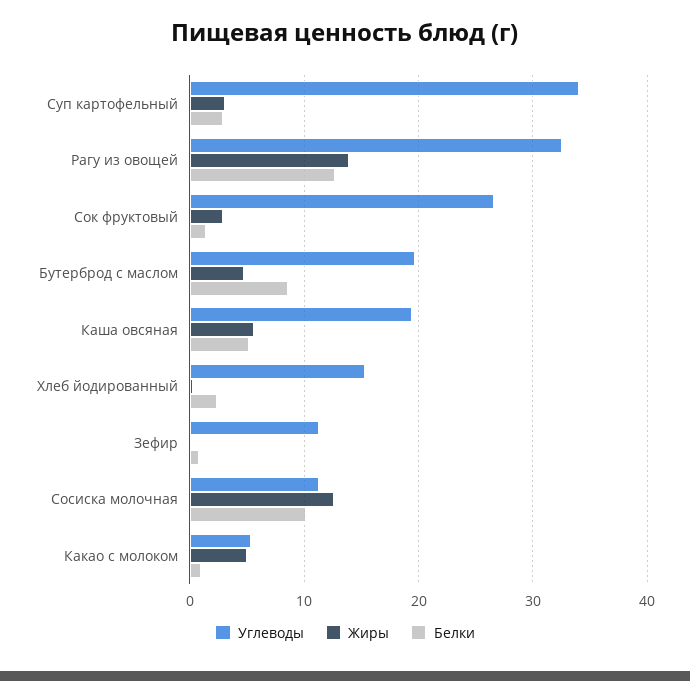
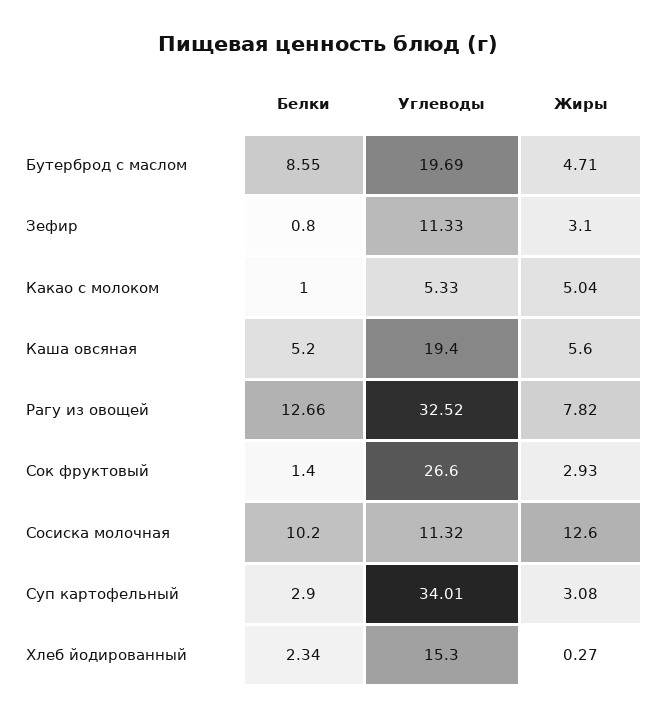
Жиры, Рагу из овощей: 14 -> 7.82
Жиры, Зефир: 0 -> 3.1

